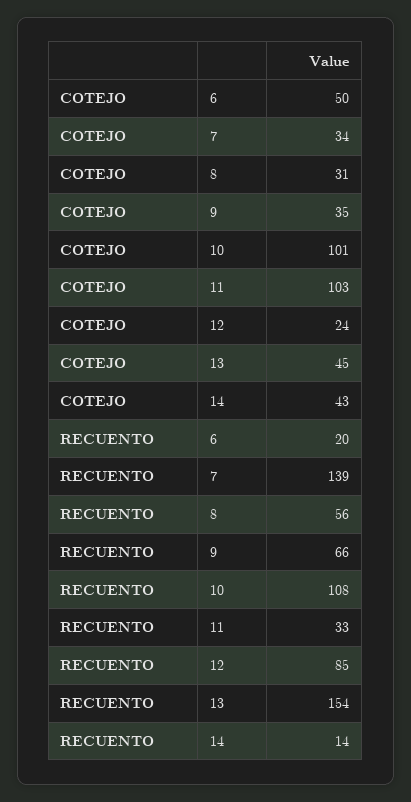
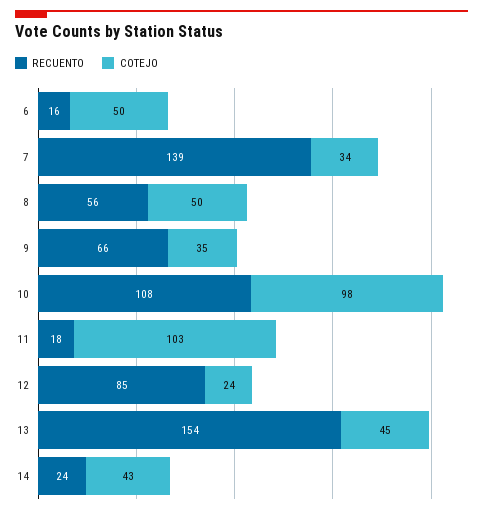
COTEJO, 8: 31 -> 50
COTEJO, 10: 101 -> 98
RECUENTO, 6: 20 -> 16
RECUENTO, 11: 33 -> 18
RECUENTO, 14: 14 -> 24

